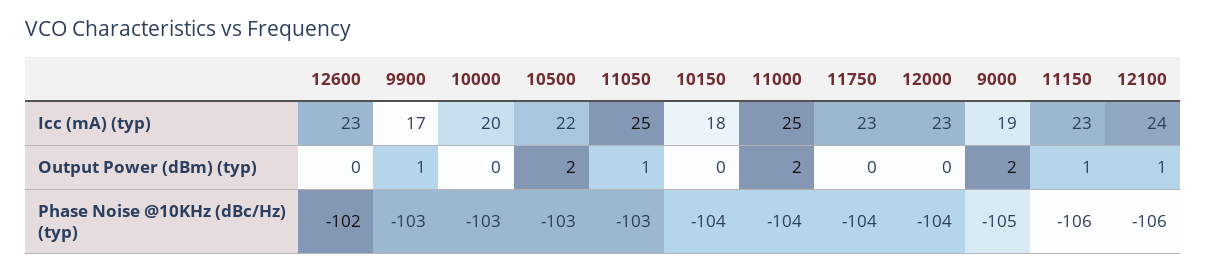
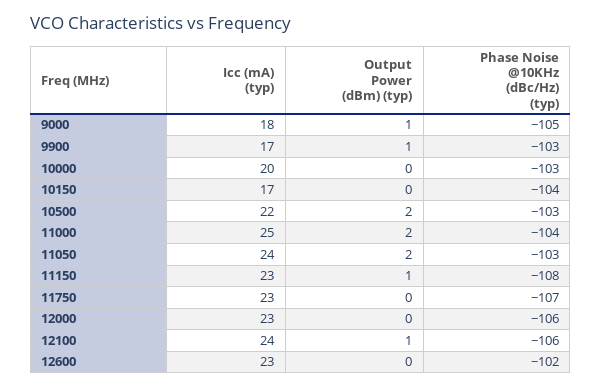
11050, Icc (mA) (typ): 25 -> 24
10150, Icc (mA) (typ): 18 -> 17
9000, Icc (mA) (typ): 19 -> 18
11050, Output Power (dBm) (typ): 1 -> 2
9000, Output Power (dBm) (typ): 2 -> 1
11750, Phase Noise @10KHz (dBc/Hz) (typ): -104 -> -107
12000, Phase Noise @10KHz (dBc/Hz) (typ): -104 -> -106
11150, Phase Noise @10KHz (dBc/Hz) (typ): -106 -> -108

